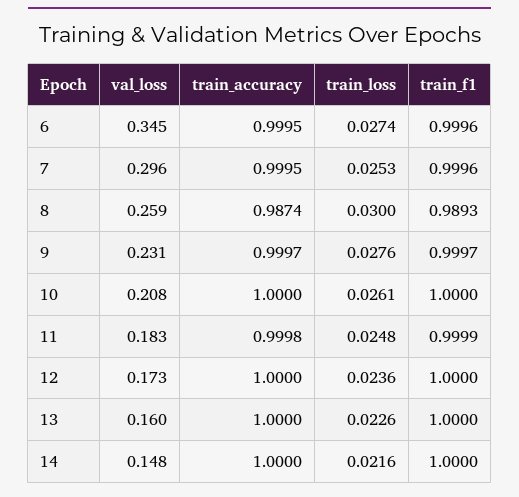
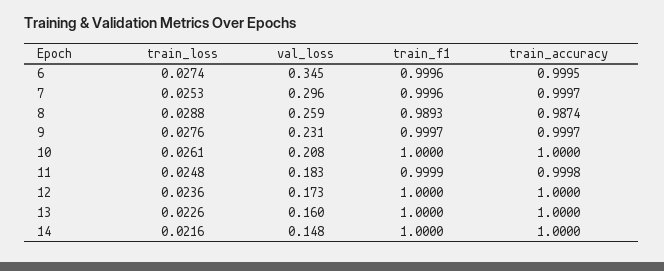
train_accuracy, 7: 0.9995 -> 0.9997
train_loss, 8: 0.03 -> 0.0288

